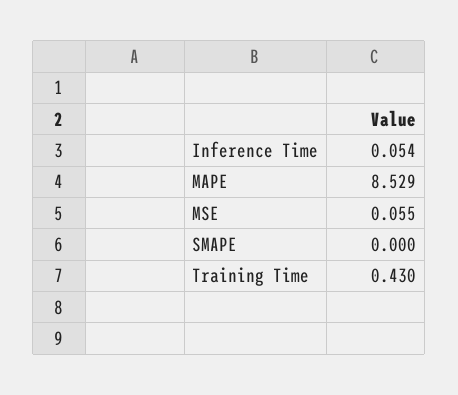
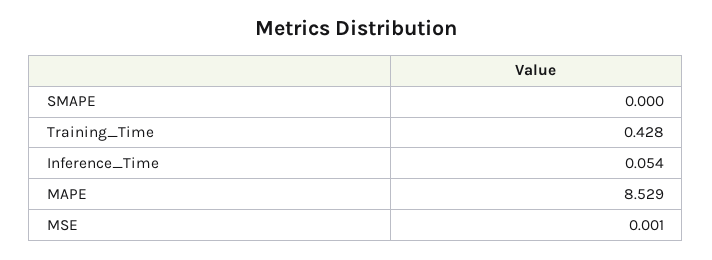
MSE: 0.055 -> 0.001
Training Time: 0.43 -> 0.428

